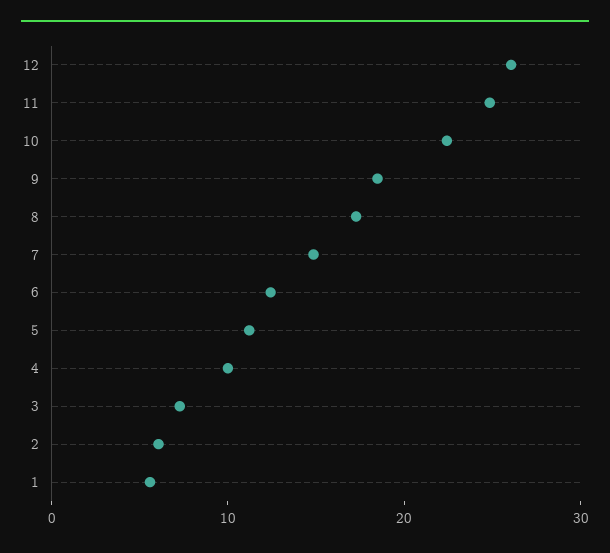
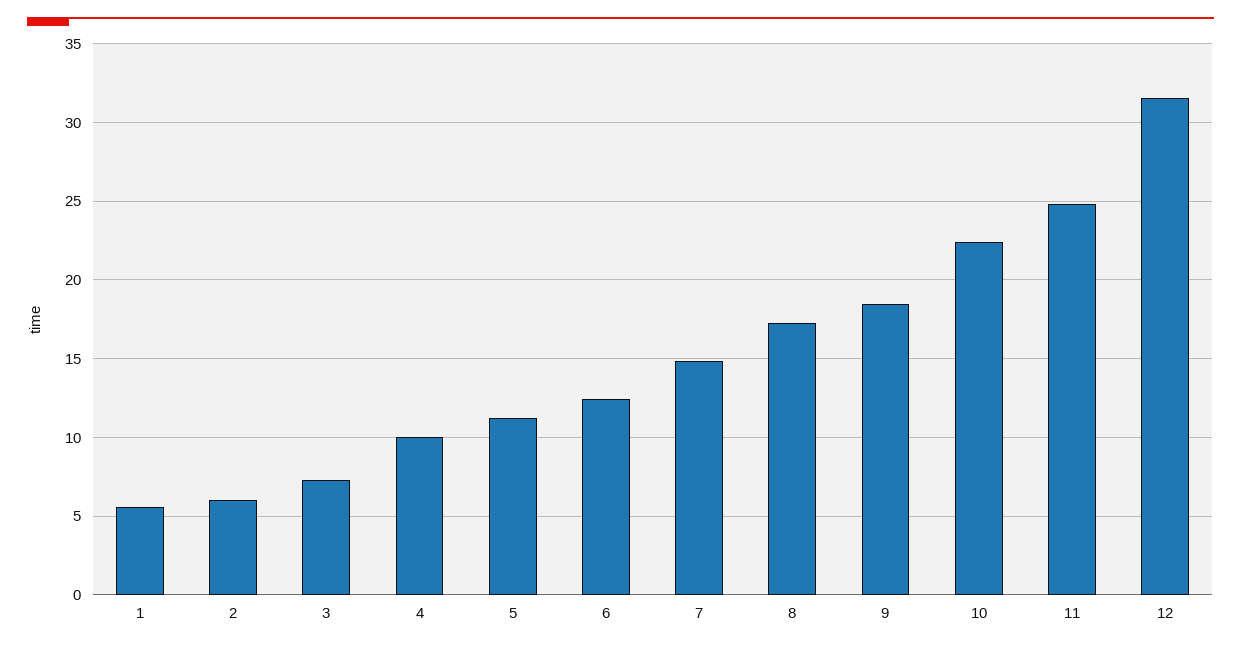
12: 26 -> 31.5

